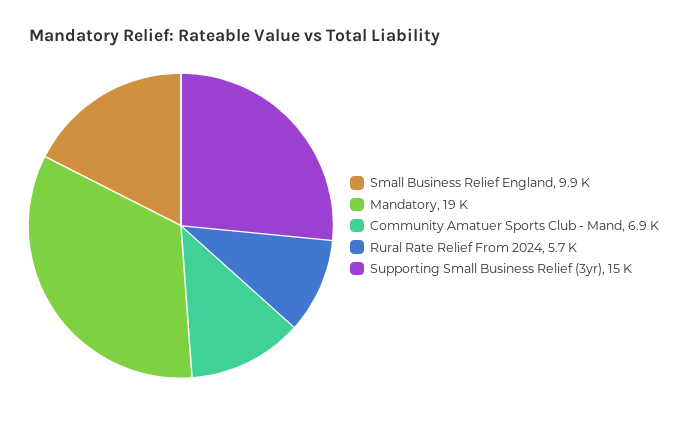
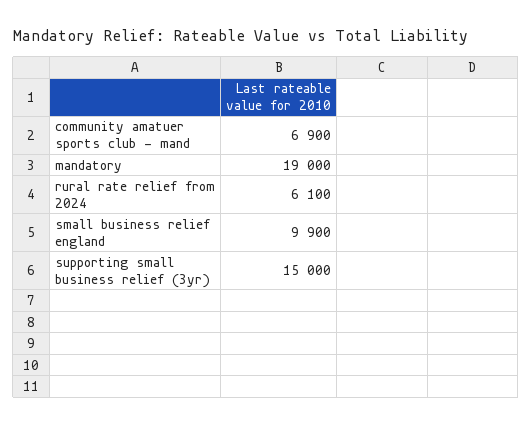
Rural Rate Relief From 2024: 5700 -> 6100

